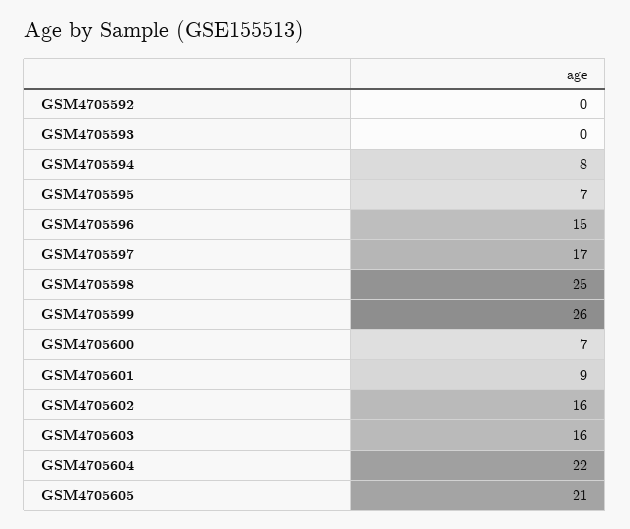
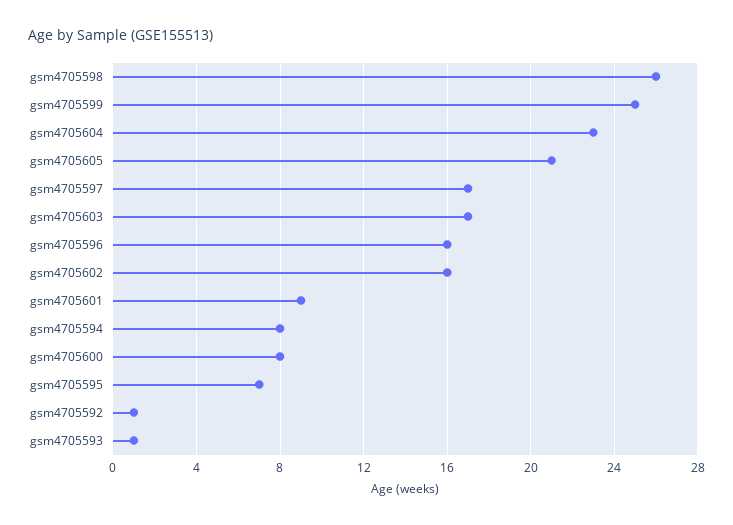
GSM4705592: 0 -> 1
GSM4705593: 0 -> 1
GSM4705596: 15 -> 16
GSM4705598: 25 -> 26
GSM4705599: 26 -> 25
GSM4705600: 7 -> 8
GSM4705603: 16 -> 17
GSM4705604: 22 -> 23

